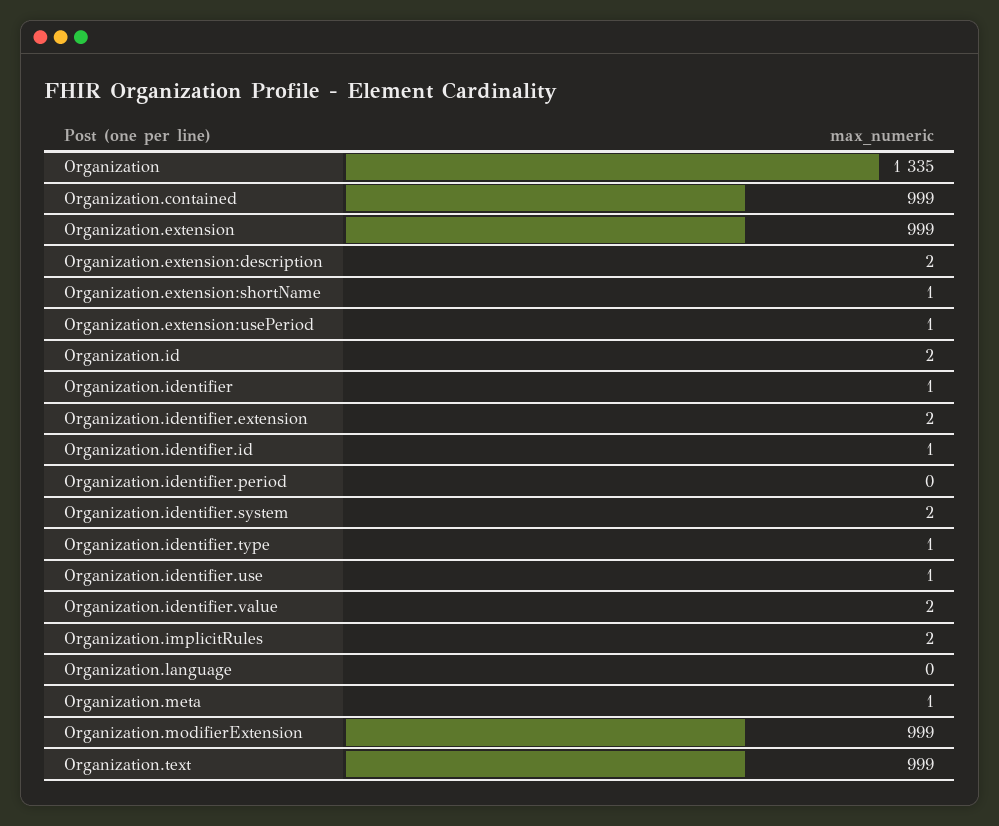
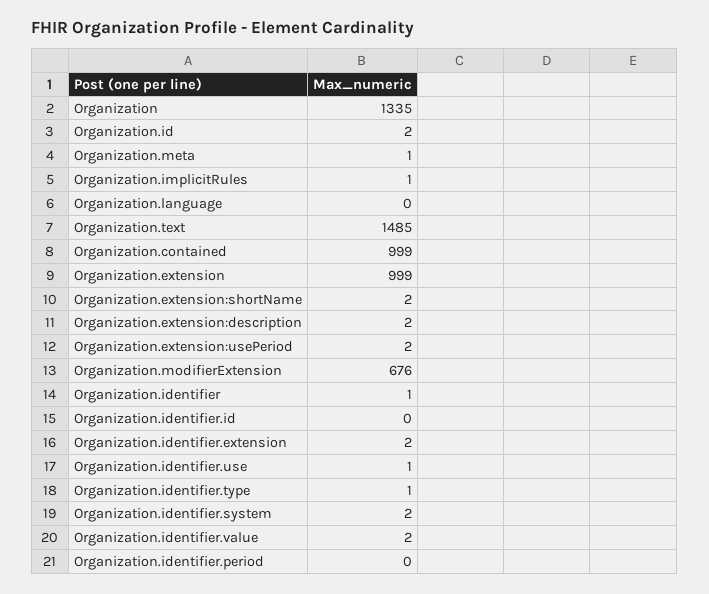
Organization.extension:shortName: 1 -> 2
Organization.extension:usePeriod: 1 -> 2
Organization.identifier.id: 1 -> 0
Organization.implicitRules: 2 -> 1
Organization.modifierExtension: 999 -> 676
Organization.text: 999 -> 1485

